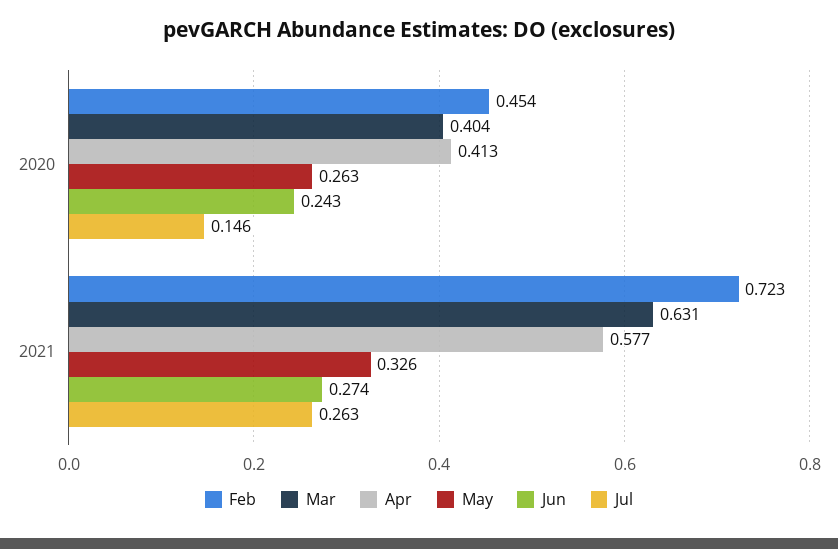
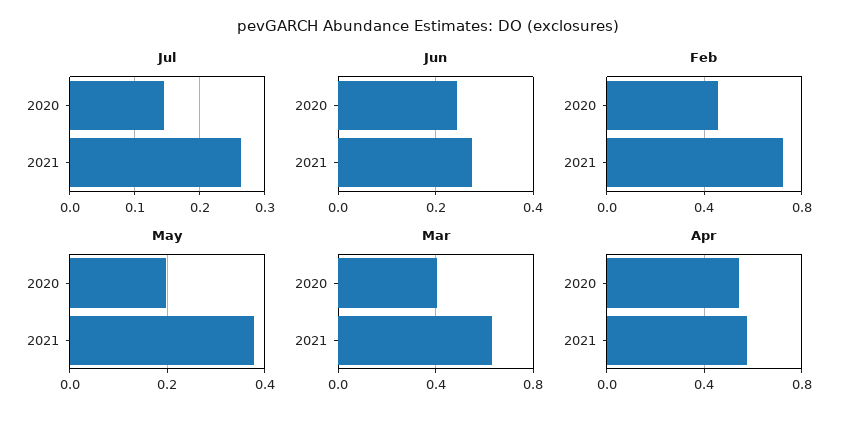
Apr, 2020: 0.413 -> 0.55
May, 2020: 0.263 -> 0.2
May, 2021: 0.326 -> 0.38

